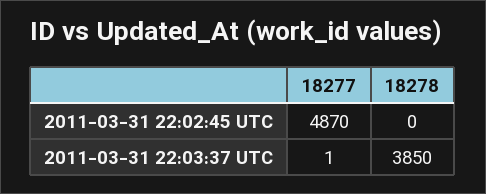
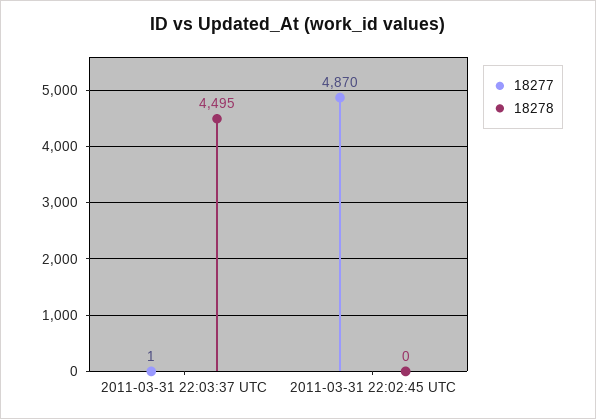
18278, 2011-03-31 22:03:37 UTC: 3850 -> 4495

